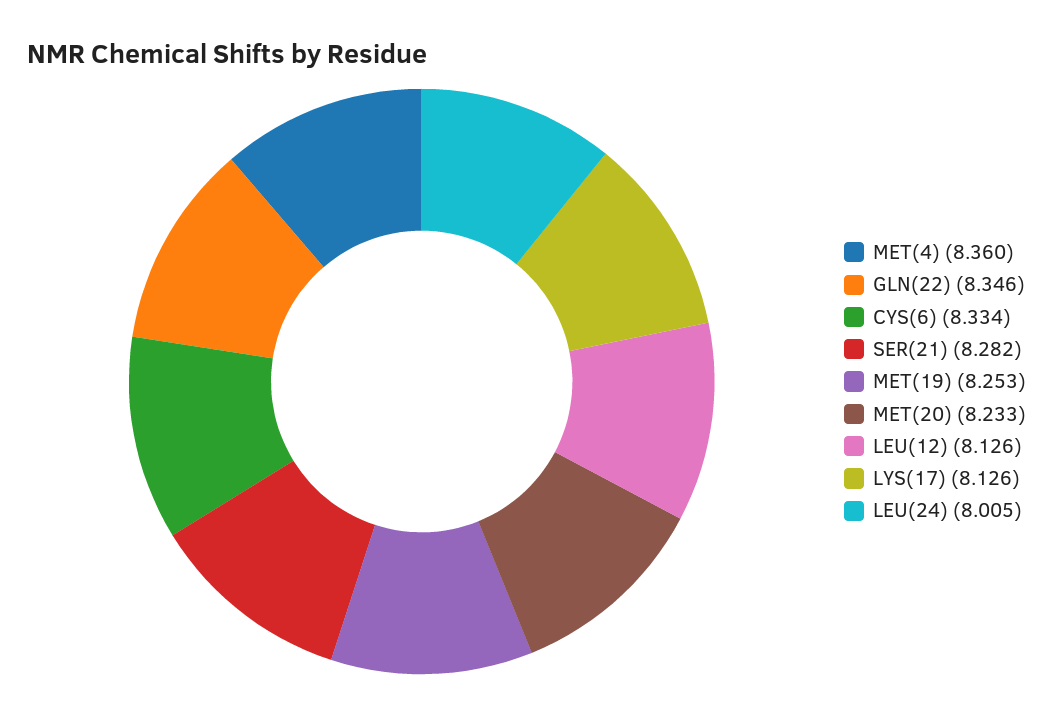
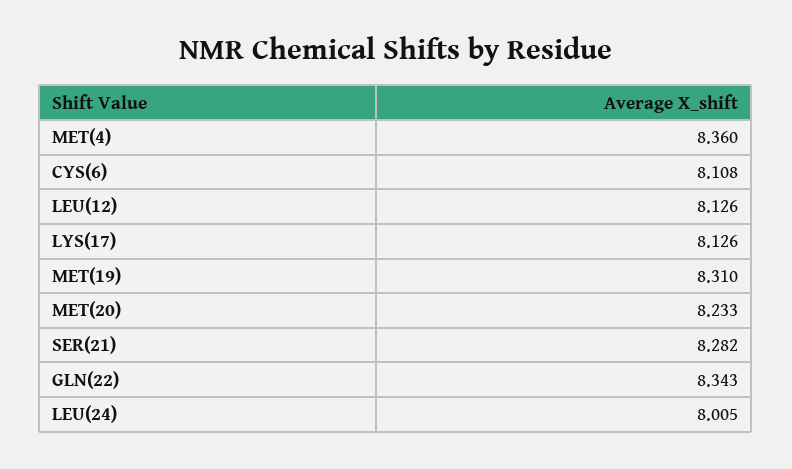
GLN(22): 8.346 -> 8.343
CYS(6): 8.334 -> 8.108
MET(19): 8.253 -> 8.31

